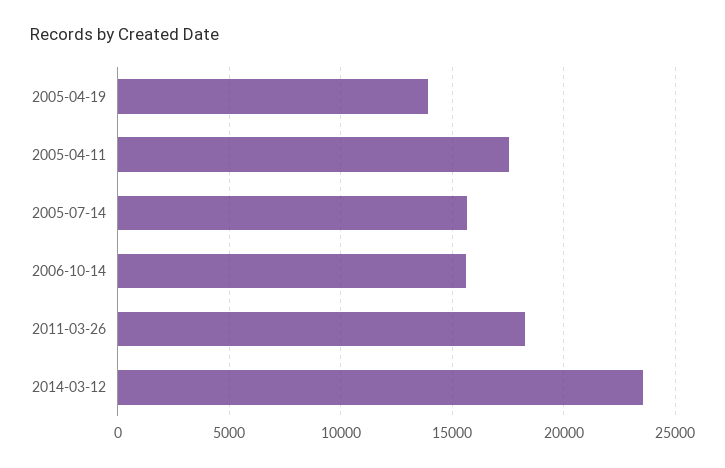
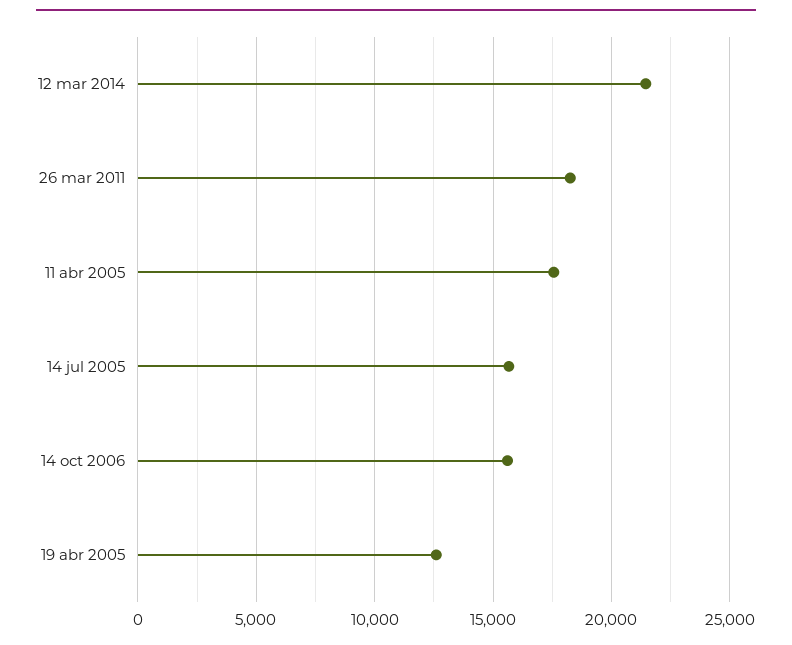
2005-04-19: 14000 -> 12500
2014-03-12: 23500 -> 21500

